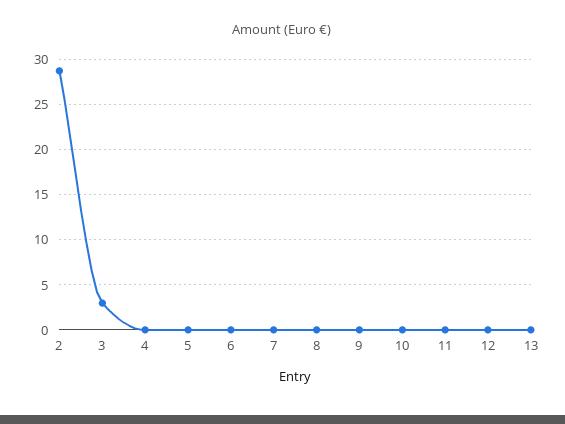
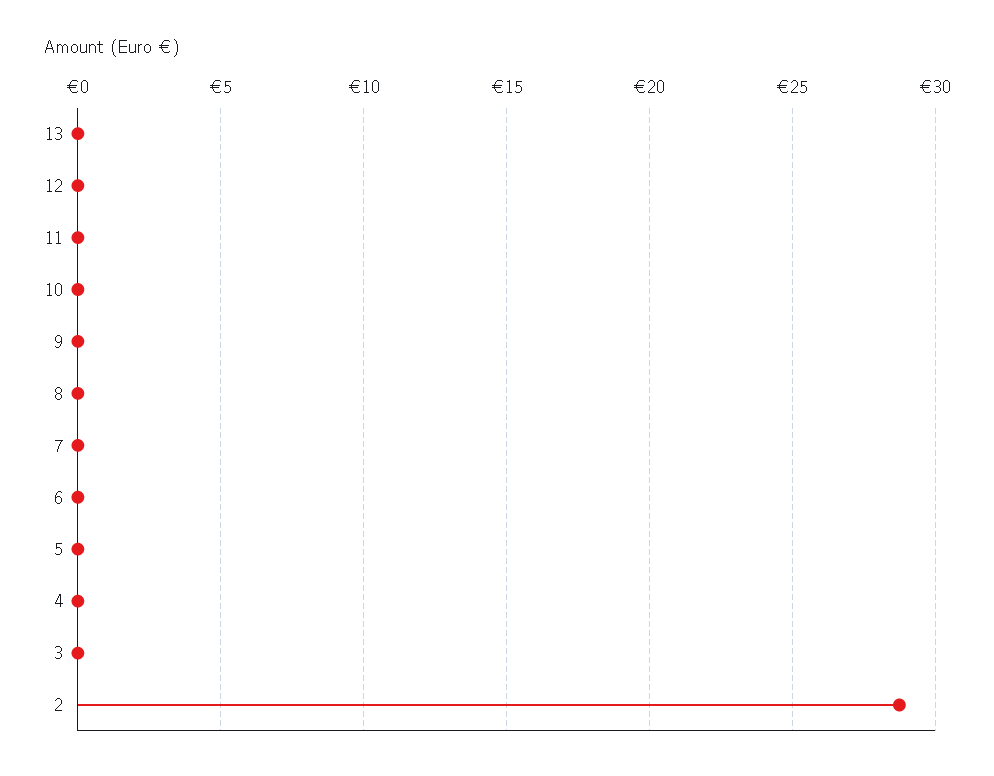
3: 3 -> 0

